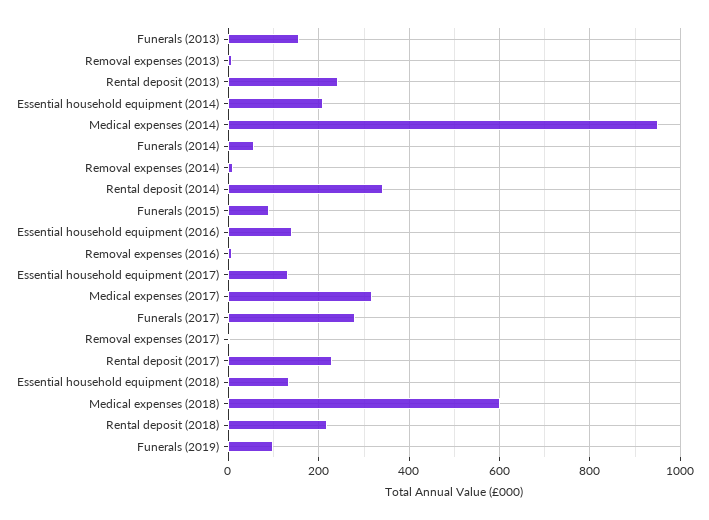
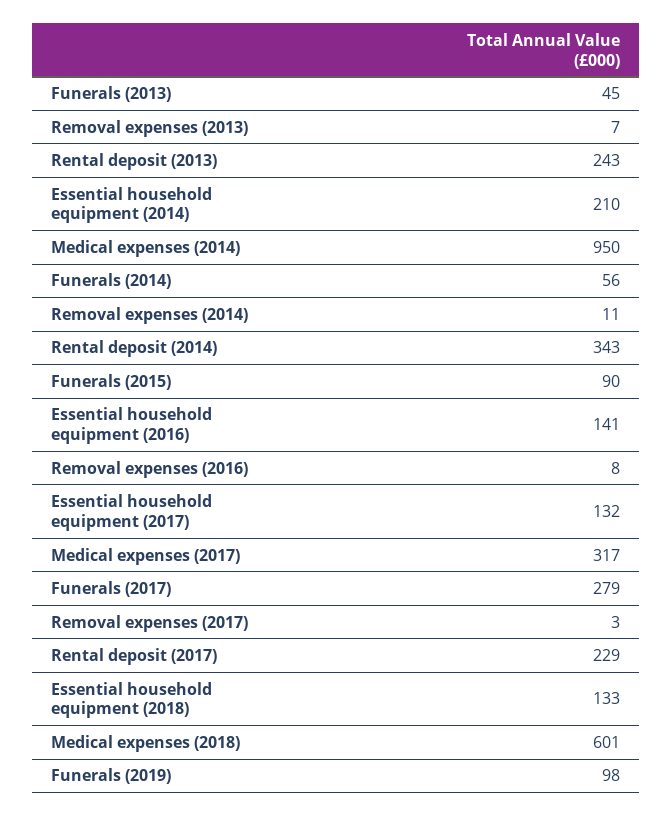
Funerals (2013): 160 -> 45
Rental deposit (2018): 220 -> none

